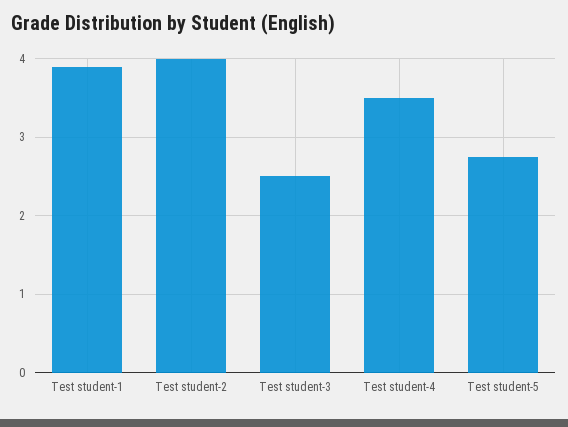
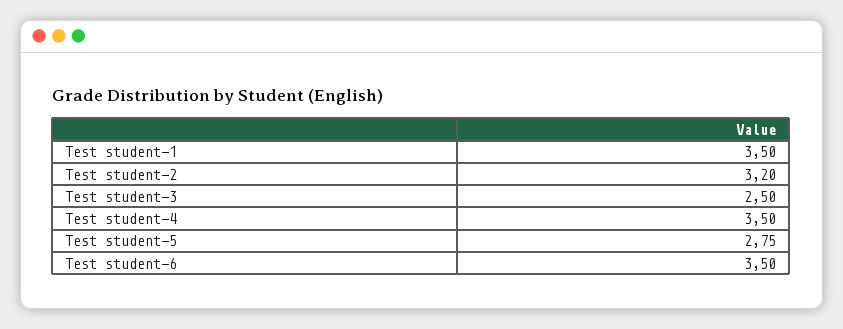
Test student-1: 3.9 -> 3.5
Test student-2: 4 -> 3.2
Test student-6: none -> 3.5

